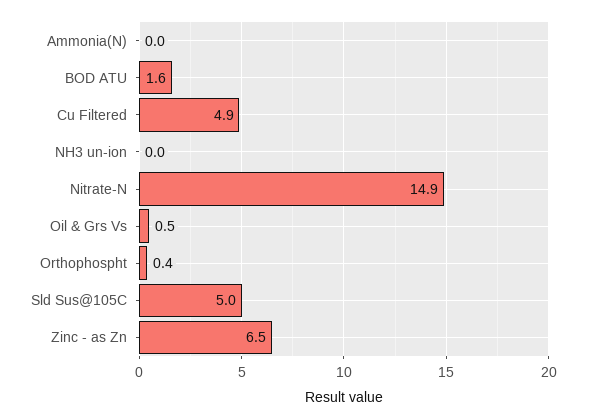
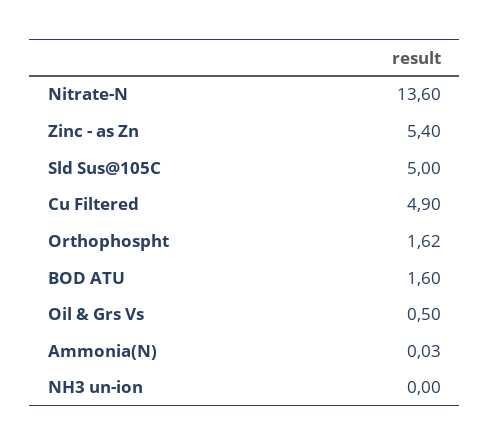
Nitrate-N: 14.9 -> 13.6
Orthophospht: 0.4 -> 1.62
Zinc - as Zn: 6.5 -> 5.4

